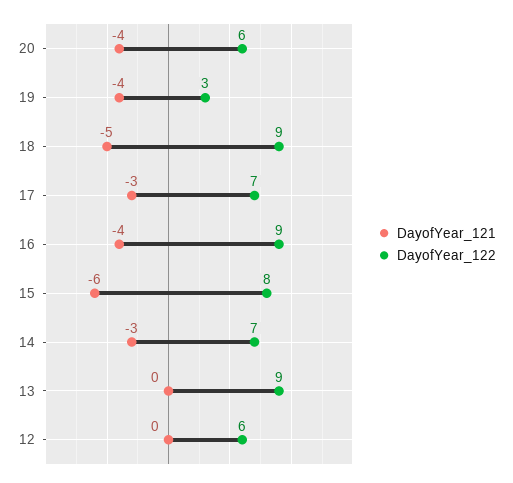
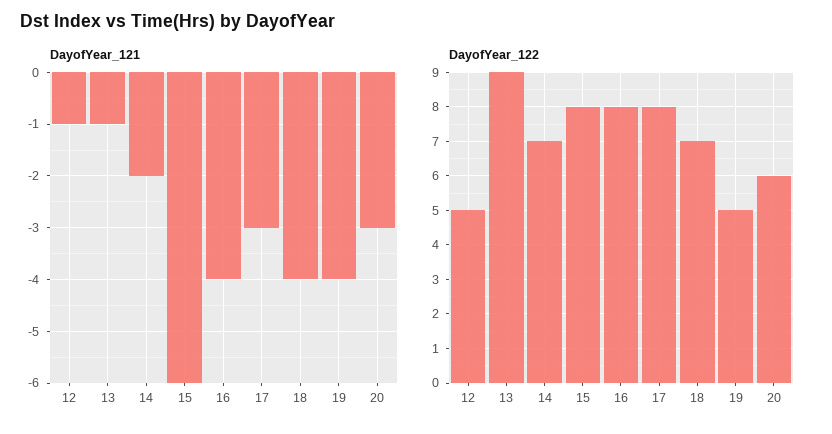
DayofYear_121, 20: -4 -> -3
DayofYear_122, 19: 3 -> 5
DayofYear_121, 18: -5 -> -4
DayofYear_122, 18: 9 -> 7
DayofYear_122, 17: 7 -> 8
DayofYear_122, 16: 9 -> 8
DayofYear_121, 14: -3 -> -2
DayofYear_121, 13: 0 -> -1
DayofYear_121, 12: 0 -> -1
DayofYear_122, 12: 6 -> 5

